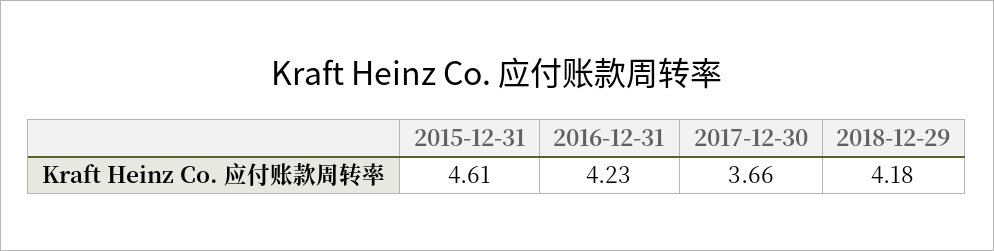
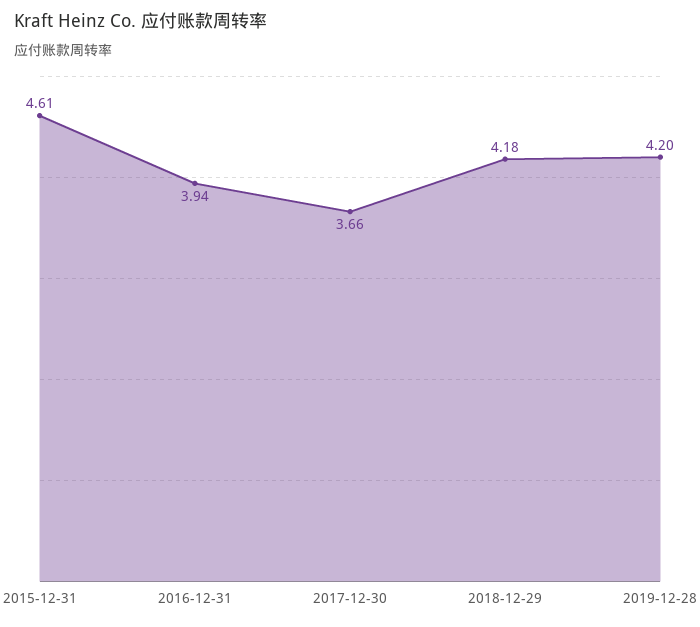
2016-12-31: 4.23 -> 3.94
2019-12-28: none -> 4.2

